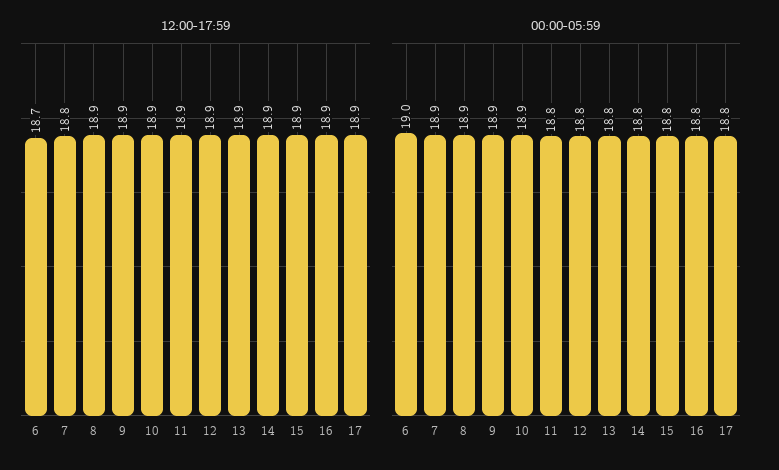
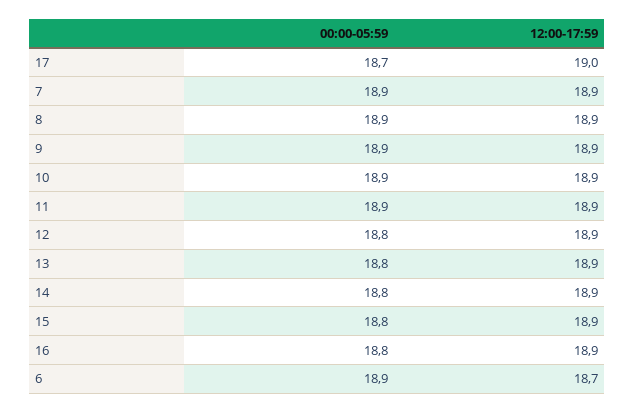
12:00-17:59, 7: 18.8 -> 18.9
12:00-17:59, 17: 18.9 -> 19
00:00-05:59, 6: 19 -> 18.9
00:00-05:59, 11: 18.8 -> 18.9
00:00-05:59, 17: 18.8 -> 18.7

